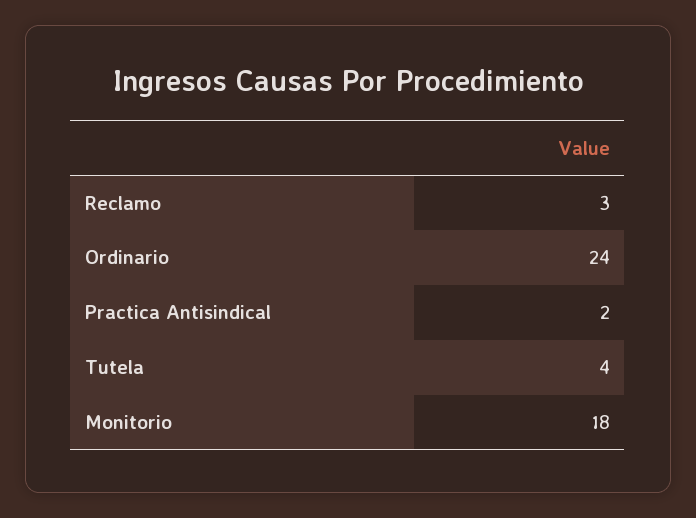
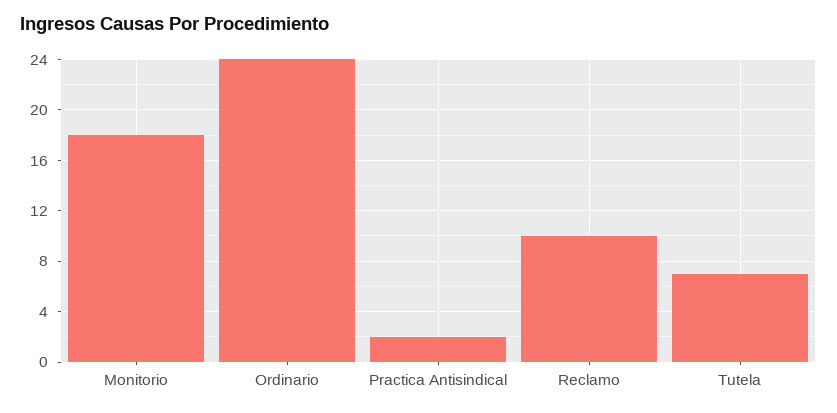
Reclamo: 3 -> 10
Tutela: 4 -> 7

